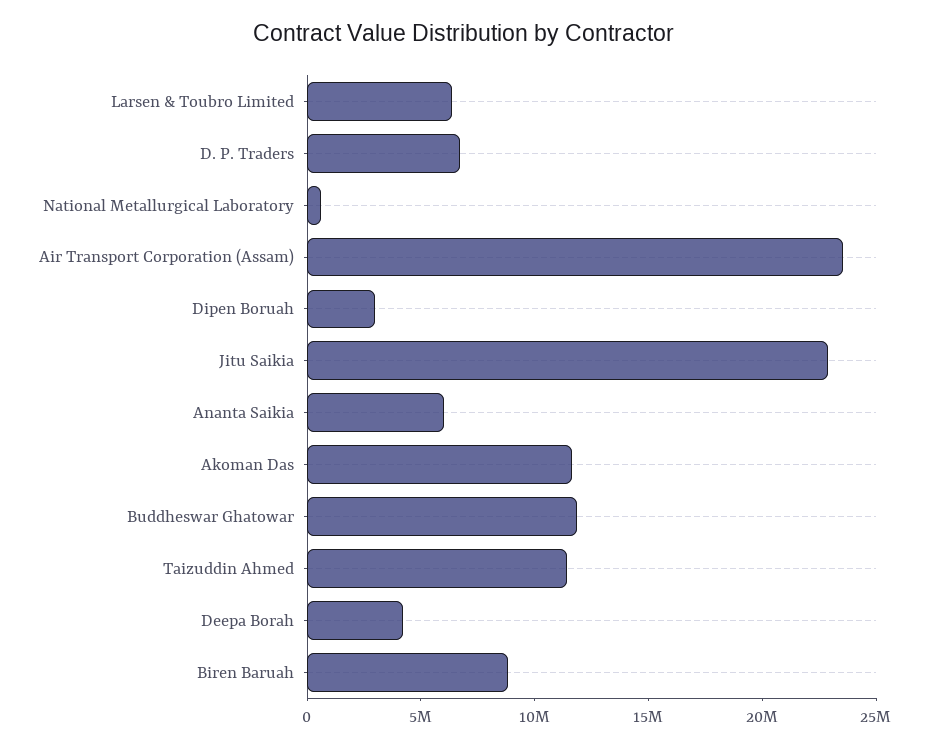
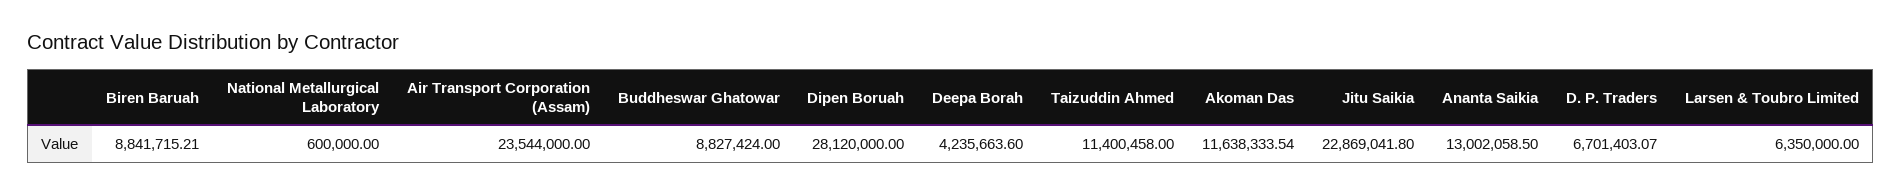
Dipen Boruah: 3000000 -> 28120000
Ananta Saikia: 6000000 -> 13002058.5
Buddheswar Ghatowar: 12000000 -> 8827424

